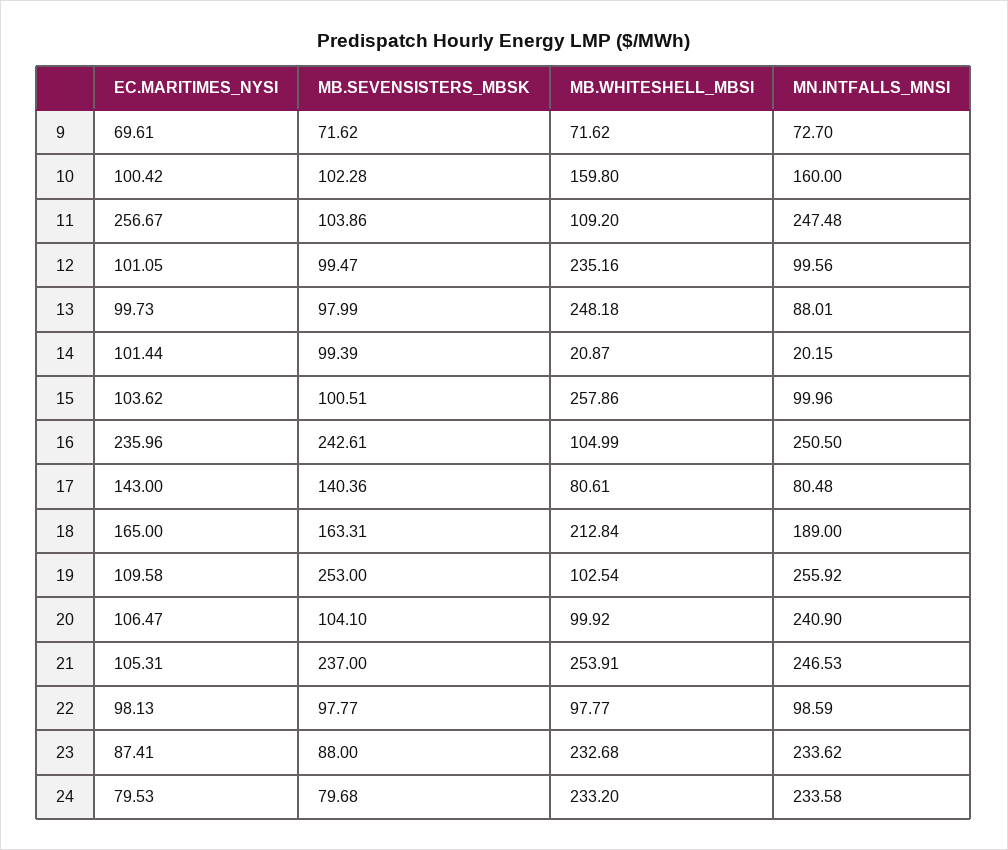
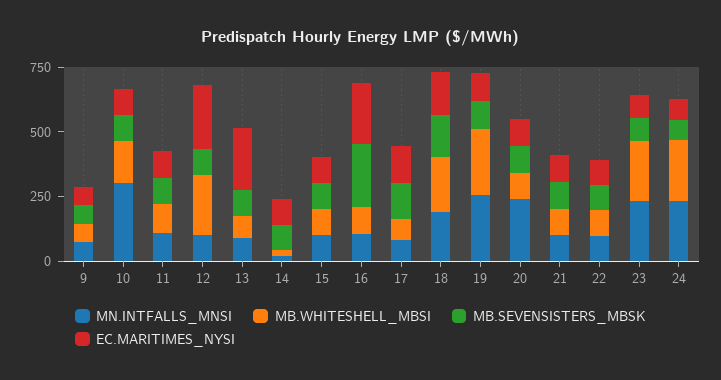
MN.INTFALLS_MNSI, 10: 160 -> 300
EC.MARITIMES_NYSI, 11: 256.67 -> 100
MN.INTFALLS_MNSI, 11: 247.48 -> 100
EC.MARITIMES_NYSI, 12: 101.05 -> 250
EC.MARITIMES_NYSI, 13: 99.73 -> 250
MB.WHITESHELL_MBSI, 13: 248.18 -> 100
MB.WHITESHELL_MBSI, 15: 257.86 -> 100
MN.INTFALLS_MNSI, 16: 250.5 -> 100
MB.SEVENSISTERS_MBSK, 19: 253 -> 100
MB.WHITESHELL_MBSI, 19: 102.54 -> 250
MB.SEVENSISTERS_MBSK, 21: 237 -> 100
MB.WHITESHELL_MBSI, 21: 253.91 -> 100
MN.INTFALLS_MNSI, 21: 246.53 -> 100

